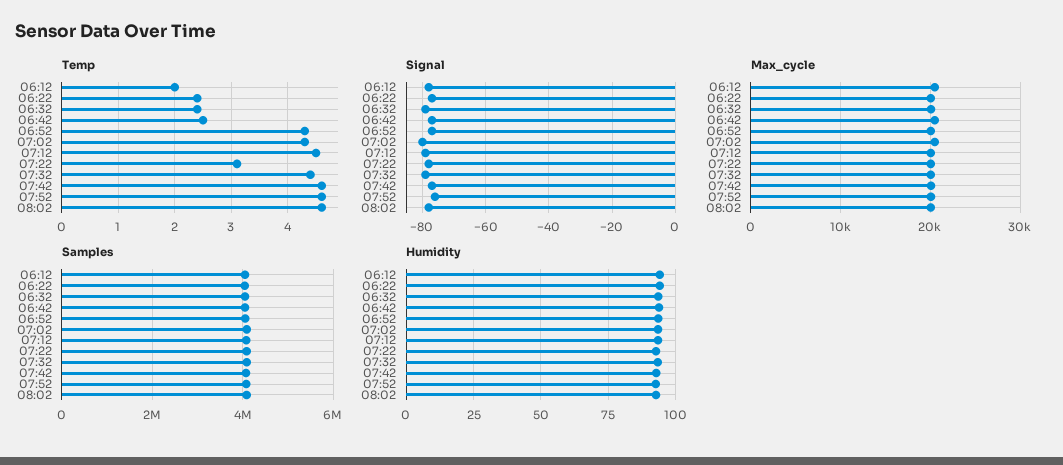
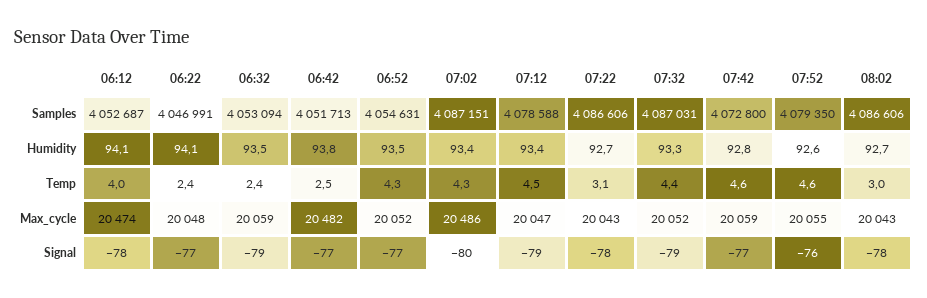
Temp, 06:12: 2 -> 4
Temp, 08:02: 4.5 -> 3

